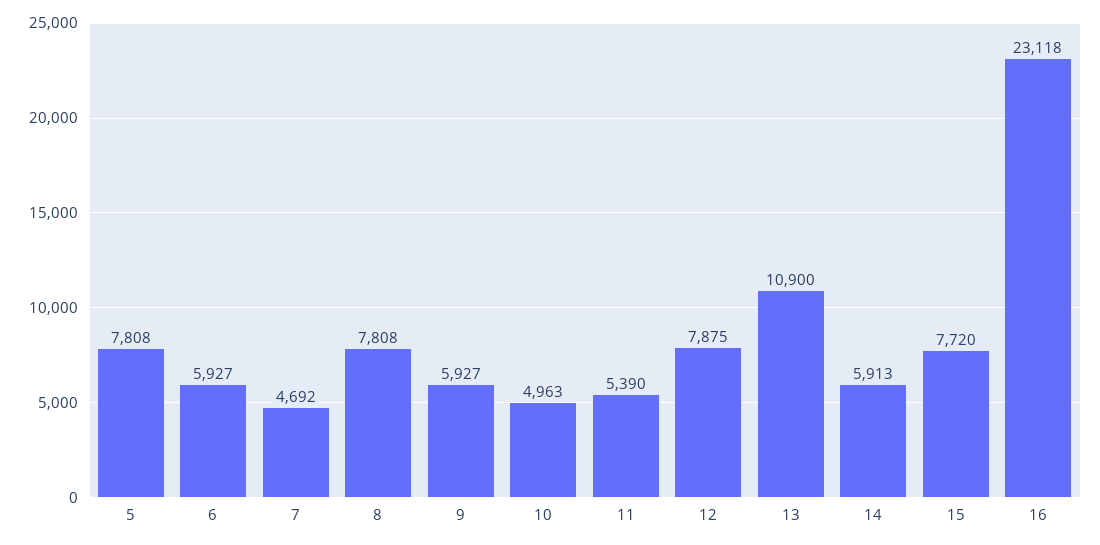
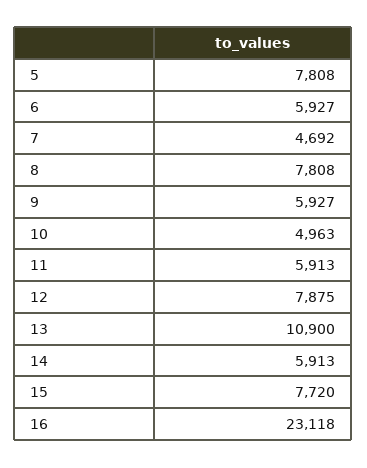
11: 5390 -> 5913

